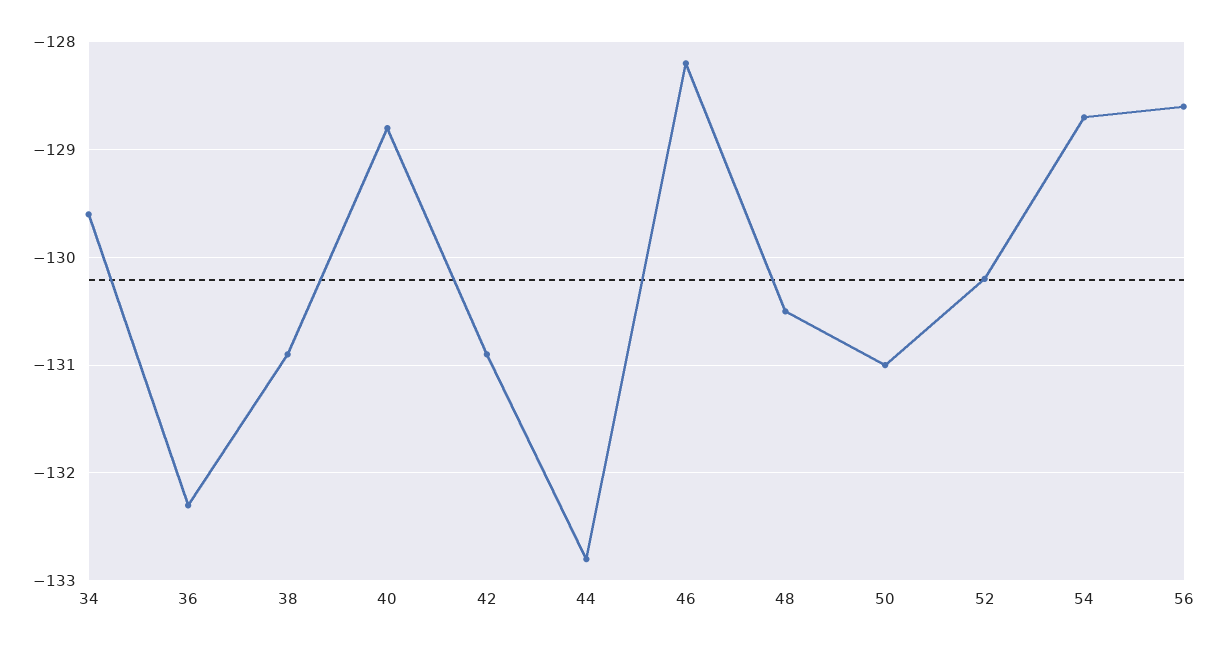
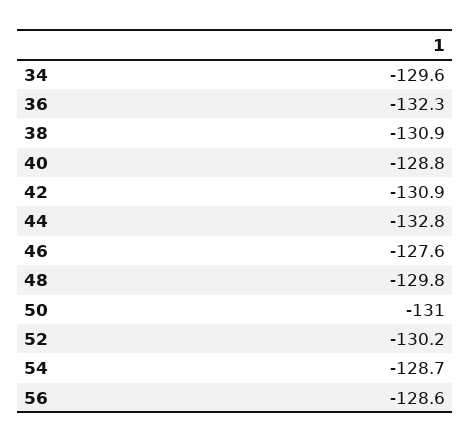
46: -128.2 -> -127.6
48: -130.5 -> -129.8

